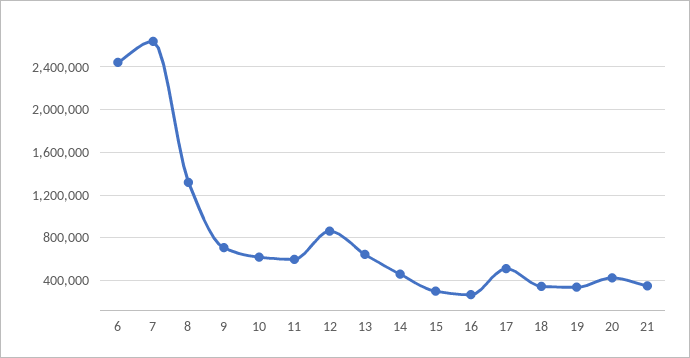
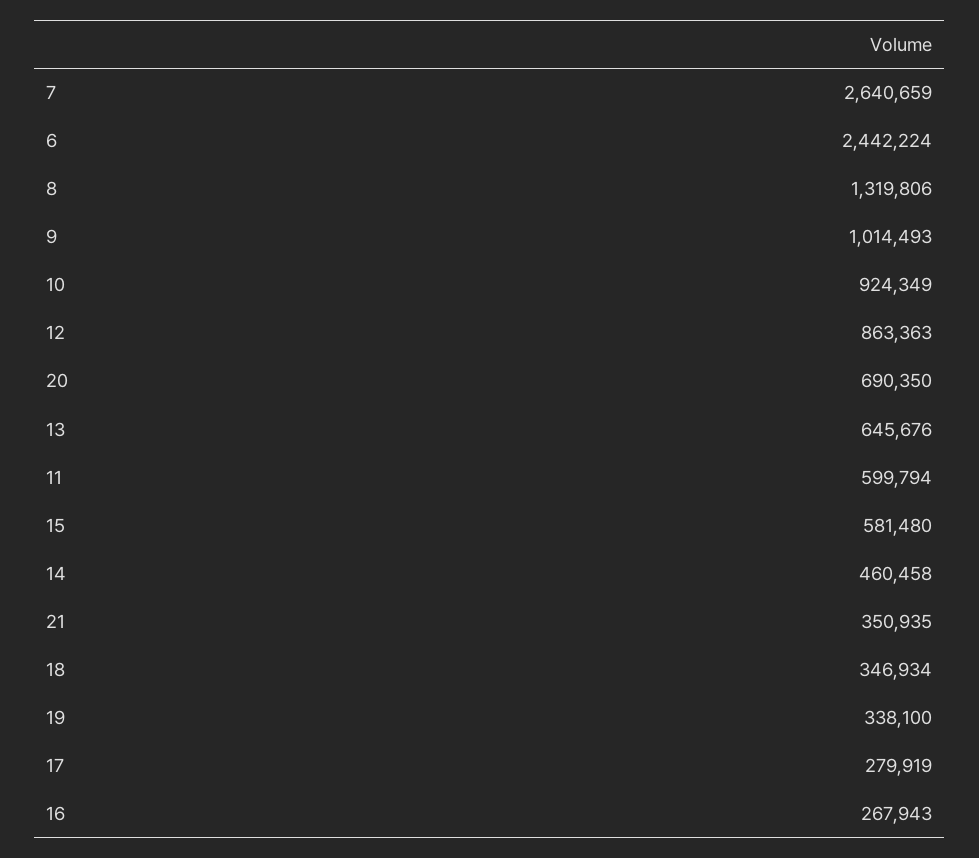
9: 700000 -> 1014493
10: 600000 -> 924349
15: 300000 -> 581480
17: 500000 -> 279919
20: 400000 -> 690350

